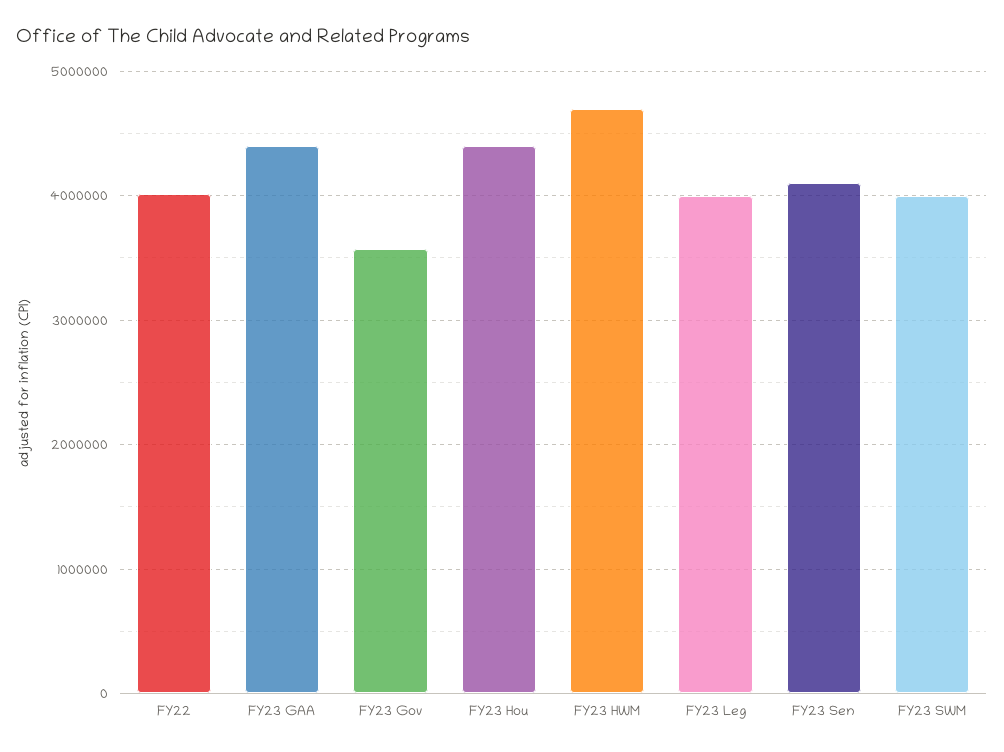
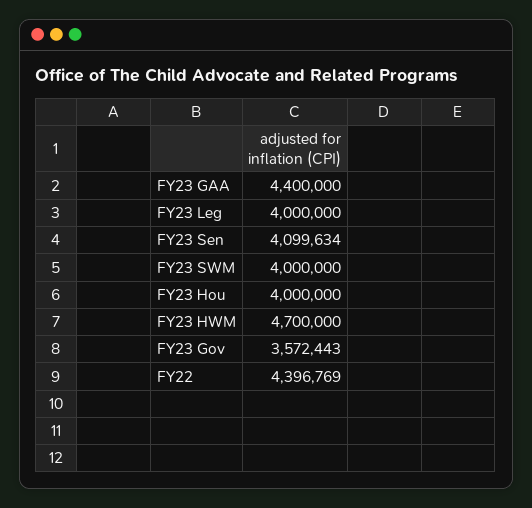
FY22: 4000000 -> 4396769
FY23 Hou: 4400000 -> 4000000

